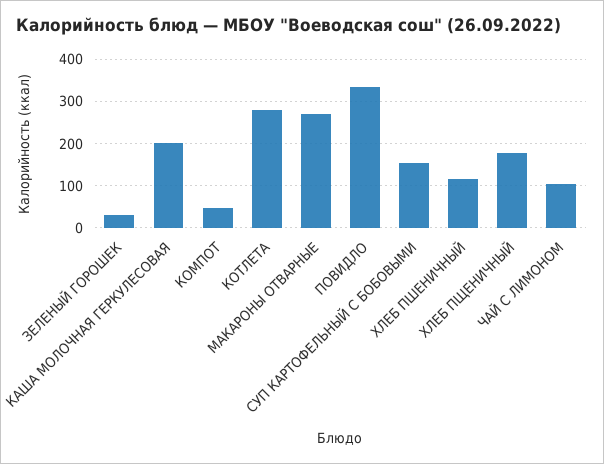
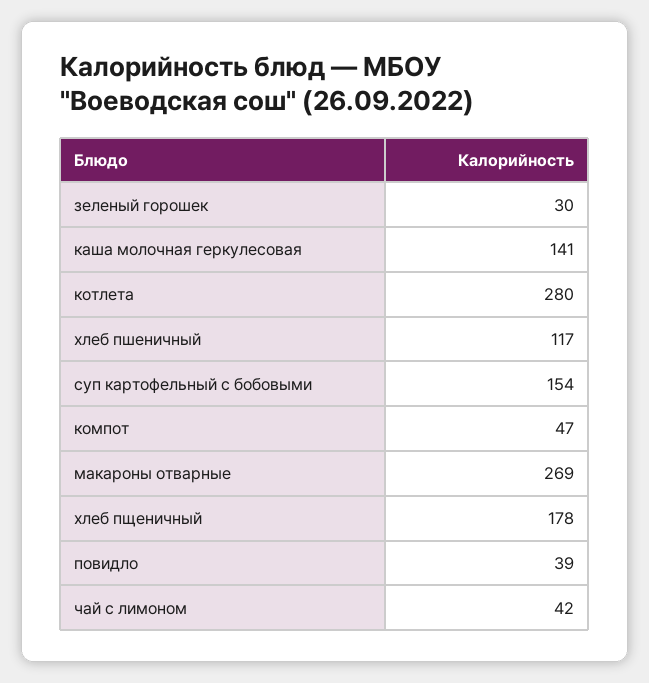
КАША МОЛОЧНАЯ ГЕРКУЛЕСОВАЯ: 200 -> 141
ПОВИДЛО: 340 -> 39
ЧАЙ С ЛИМОНОМ: 100 -> 42

